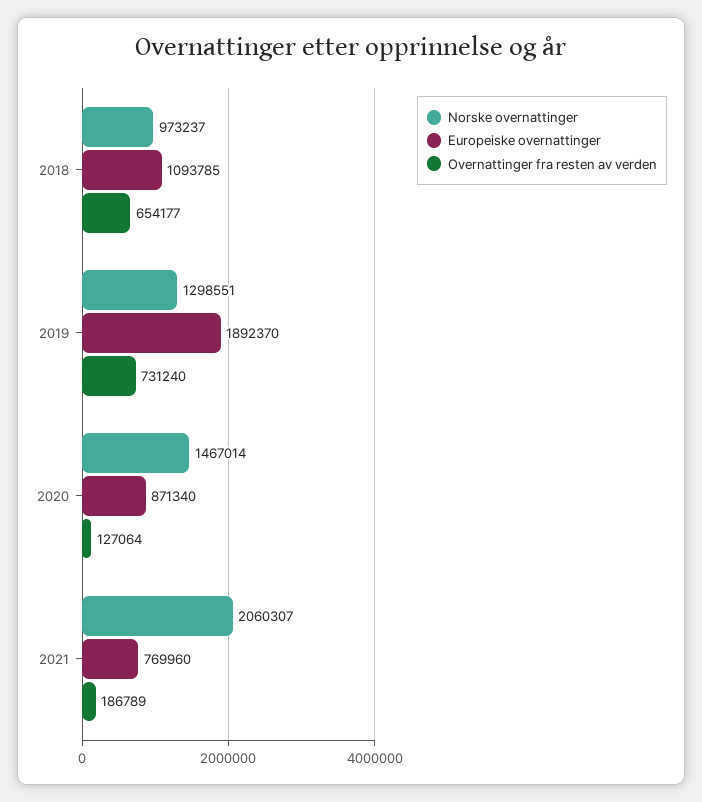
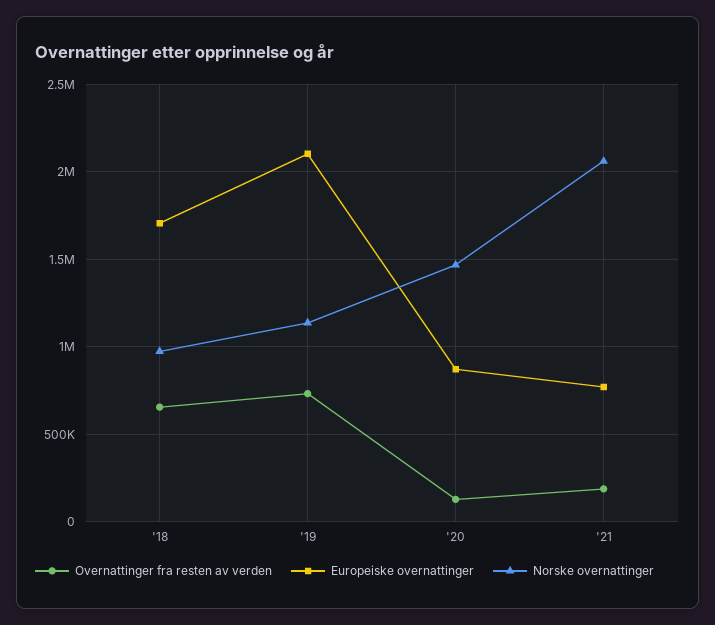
Europeiske overnattinger, 2018: 1093785 -> 1700000
Norske overnattinger, 2019: 1298551 -> 1150000
Europeiske overnattinger, 2019: 1892370 -> 2100000

